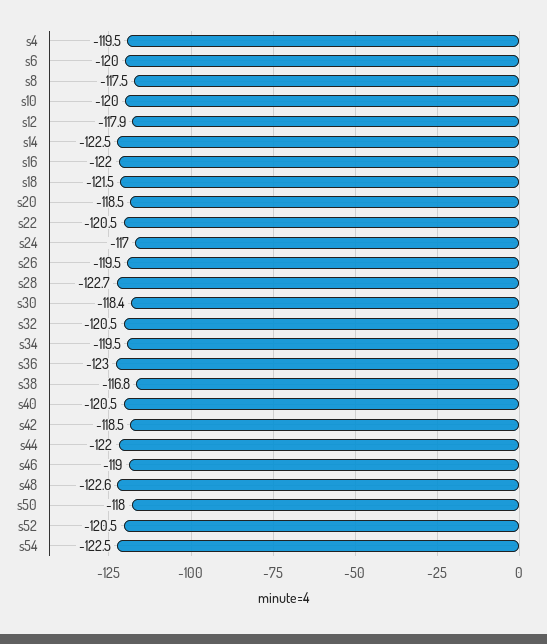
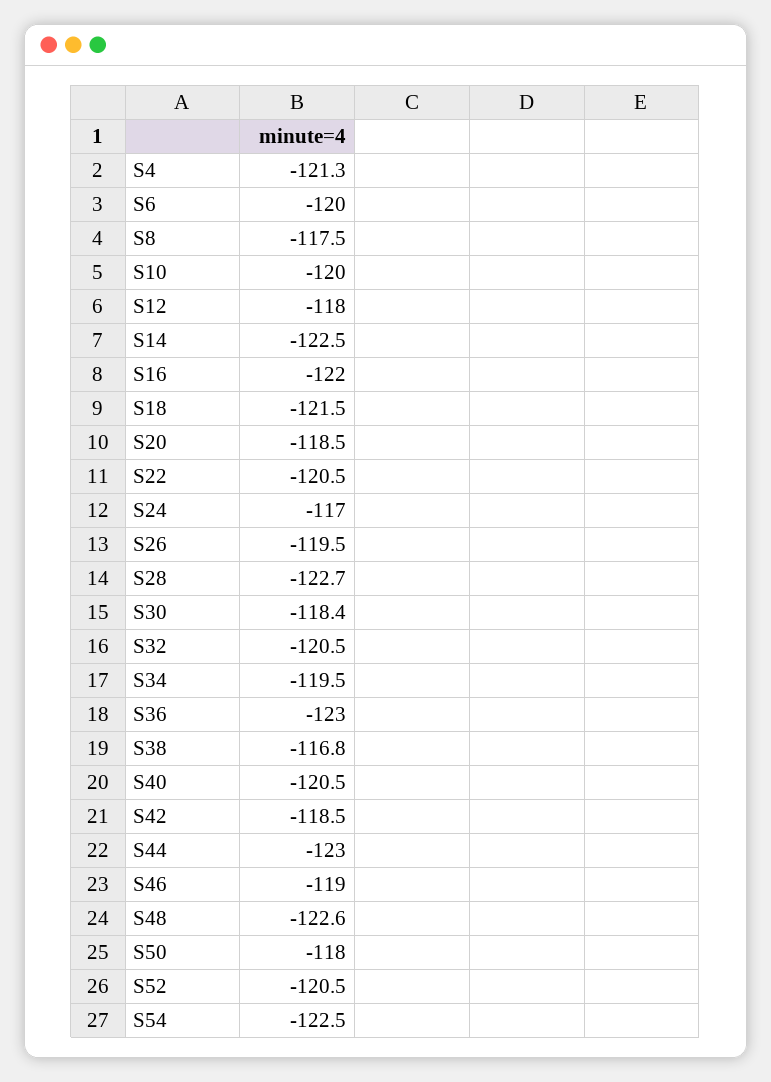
s4: -119.5 -> -121.3
s12: -117.9 -> -118
s44: -122 -> -123

